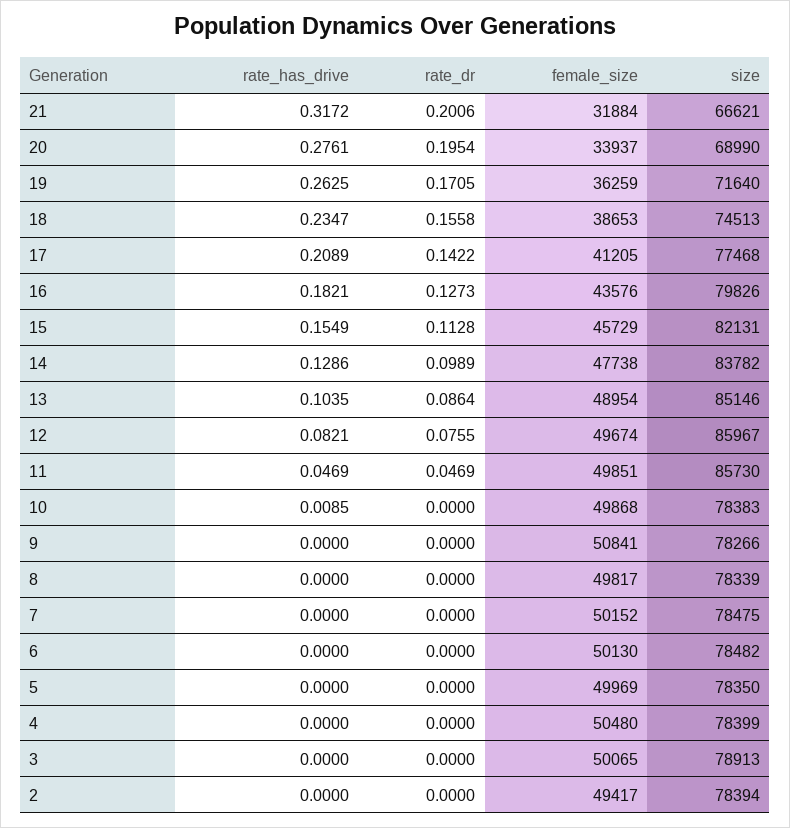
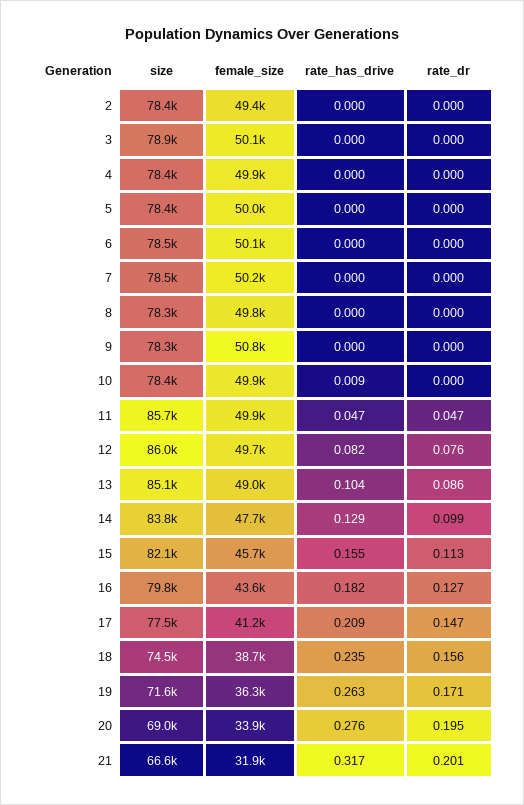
rate_dr, 17: 0.1422 -> 0.147
female_size, 4: 50480 -> 49900

